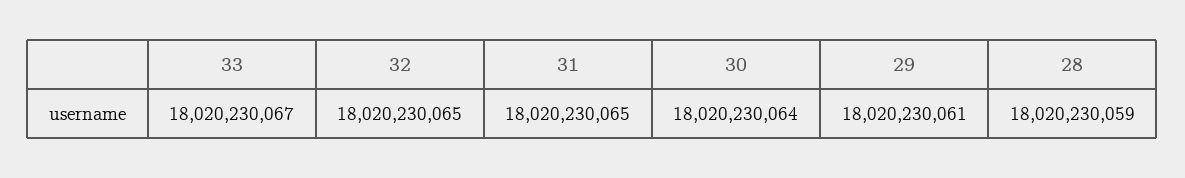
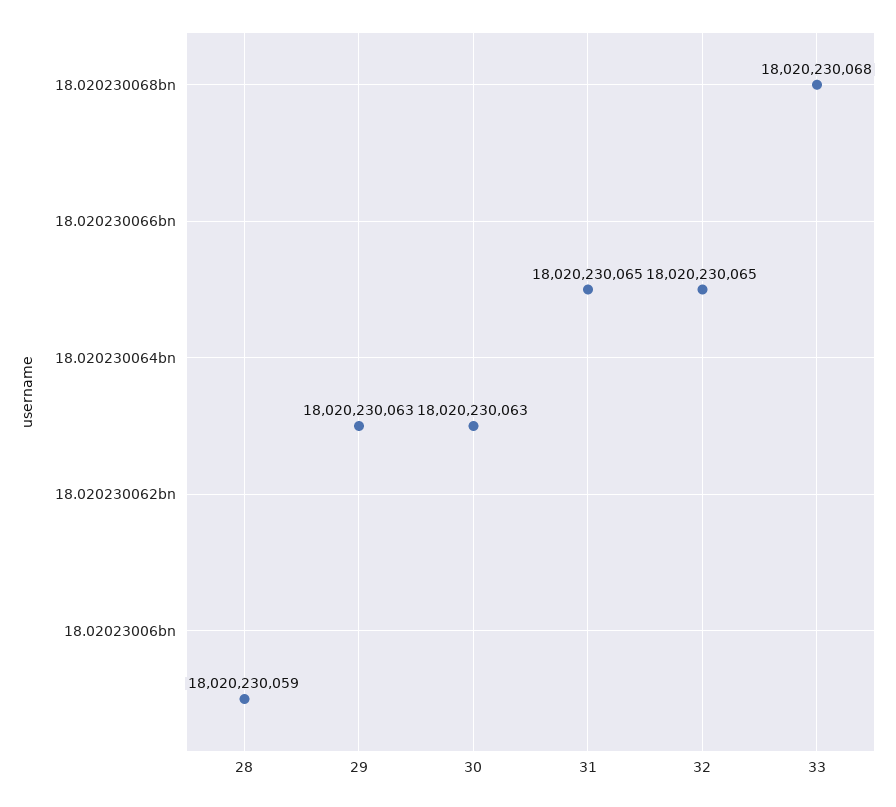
33: 18020230067 -> 18020230068
30: 18020230064 -> 18020230063
29: 18020230061 -> 18020230063

